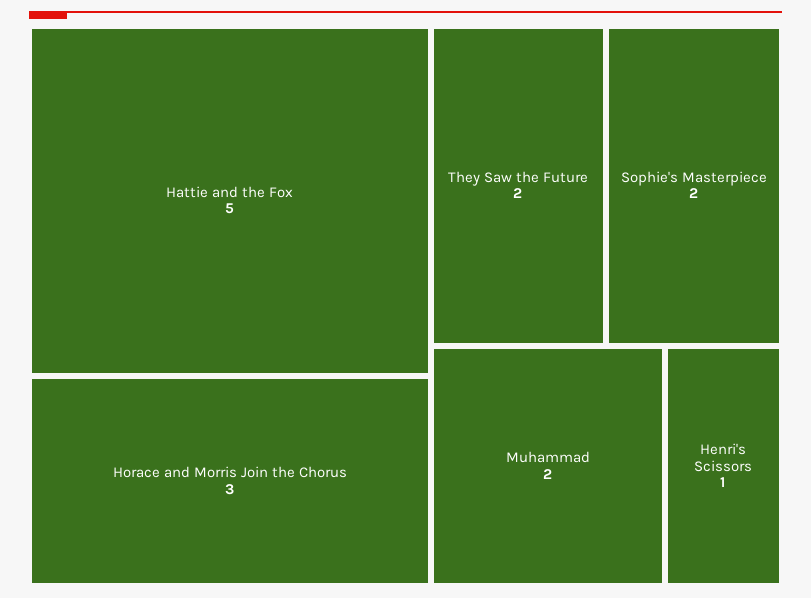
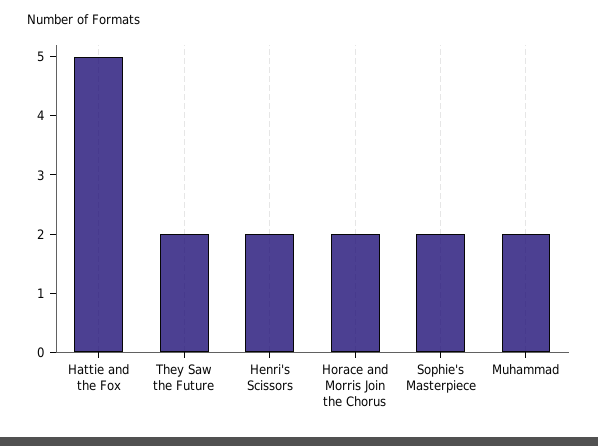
Horace and Morris Join the Chorus: 3 -> 2
Henri's Scissors: 1 -> 2

